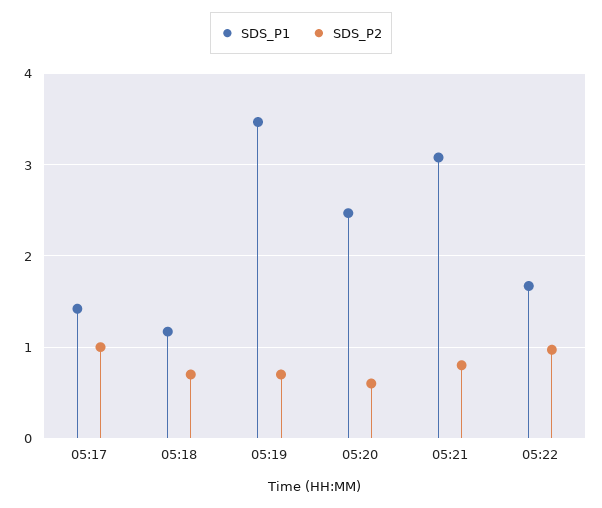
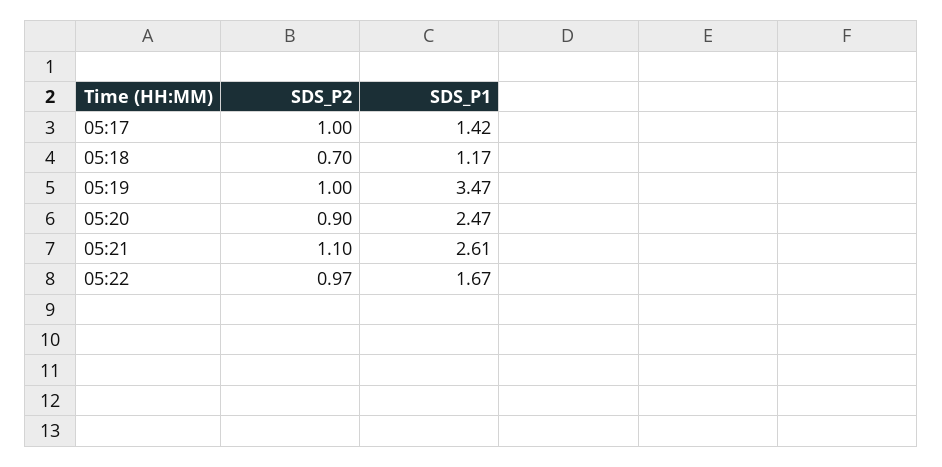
SDS_P2, 05:19: 0.7 -> 1
SDS_P2, 05:20: 0.6 -> 0.9
SDS_P1, 05:21: 3.1 -> 2.61
SDS_P2, 05:21: 0.8 -> 1.1

